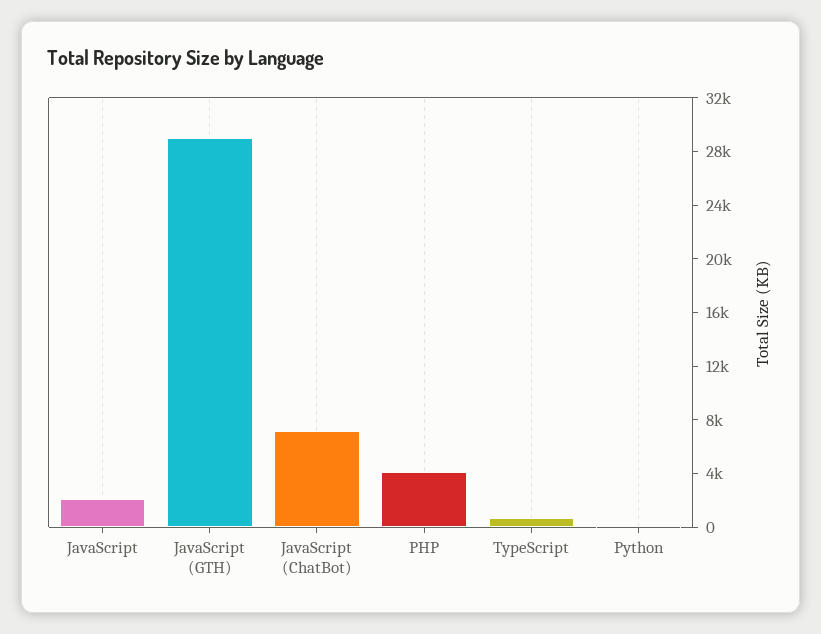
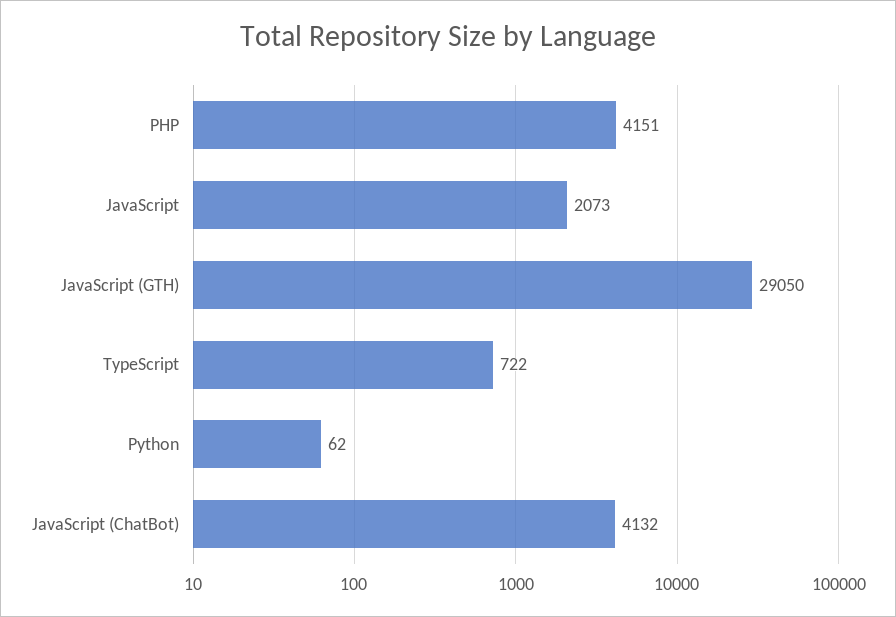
JavaScript (ChatBot): 7000 -> 4132

